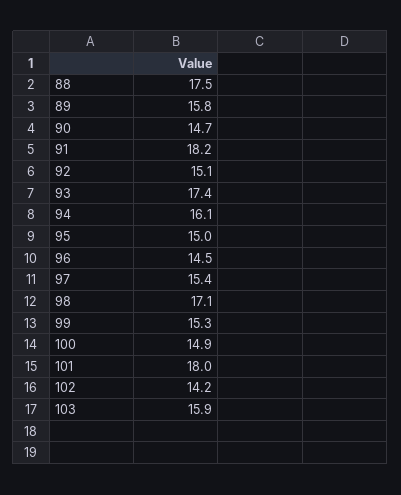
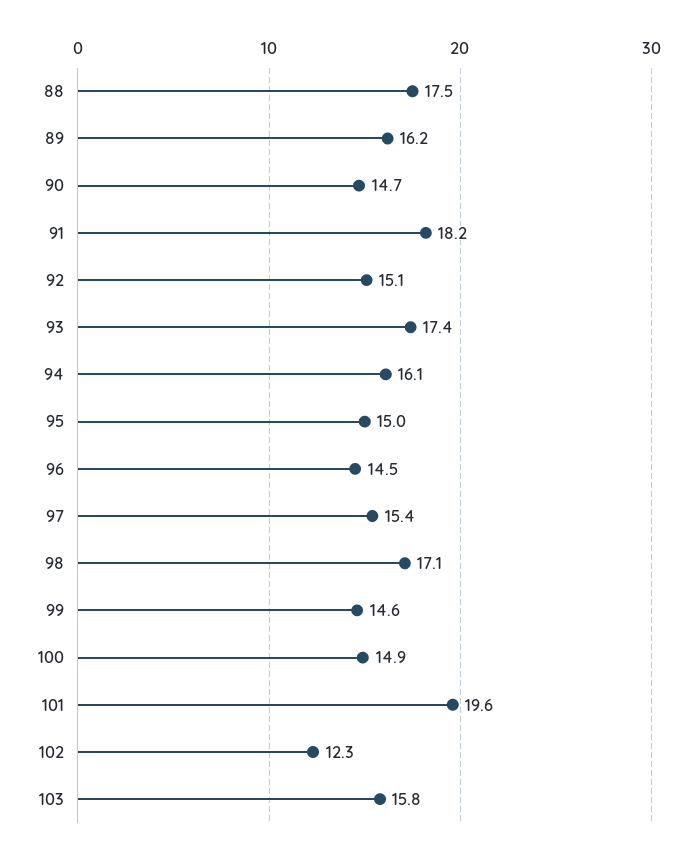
89: 15.8 -> 16.2
99: 15.3 -> 14.6
101: 18 -> 19.6
102: 14.2 -> 12.3
103: 15.9 -> 15.8

